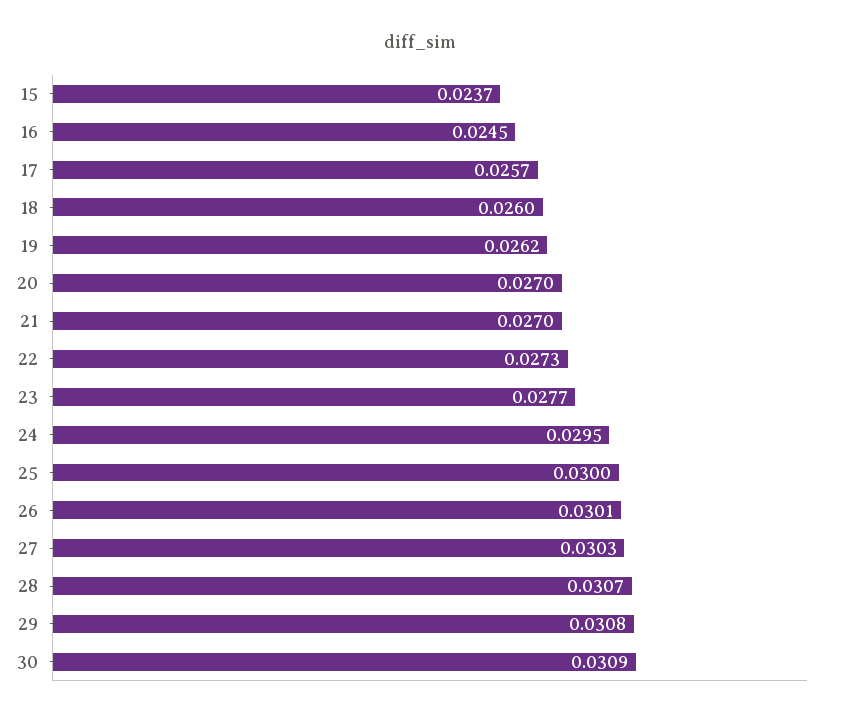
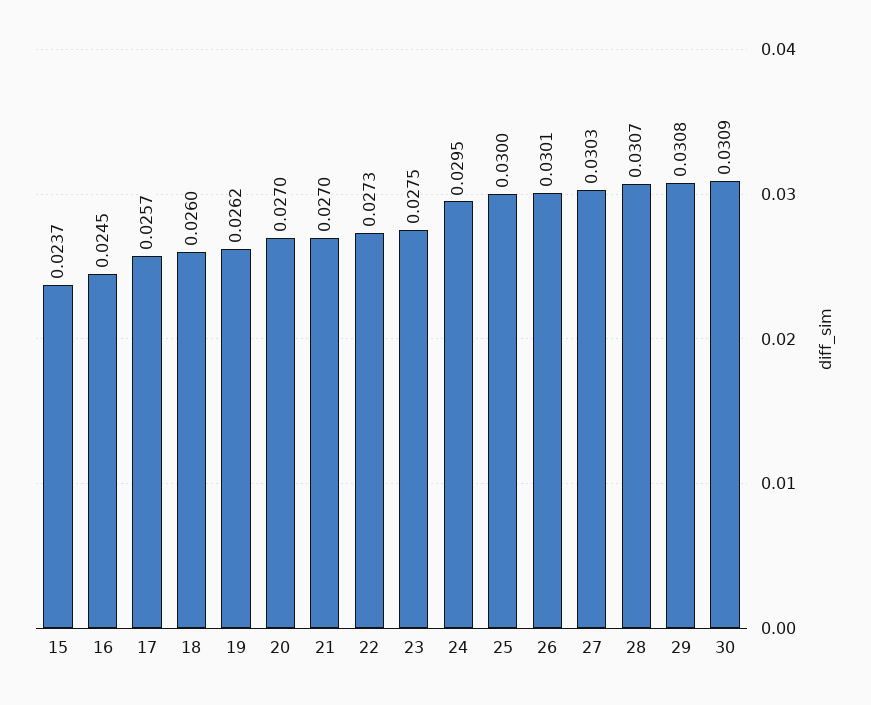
23: 0.0277 -> 0.0275

